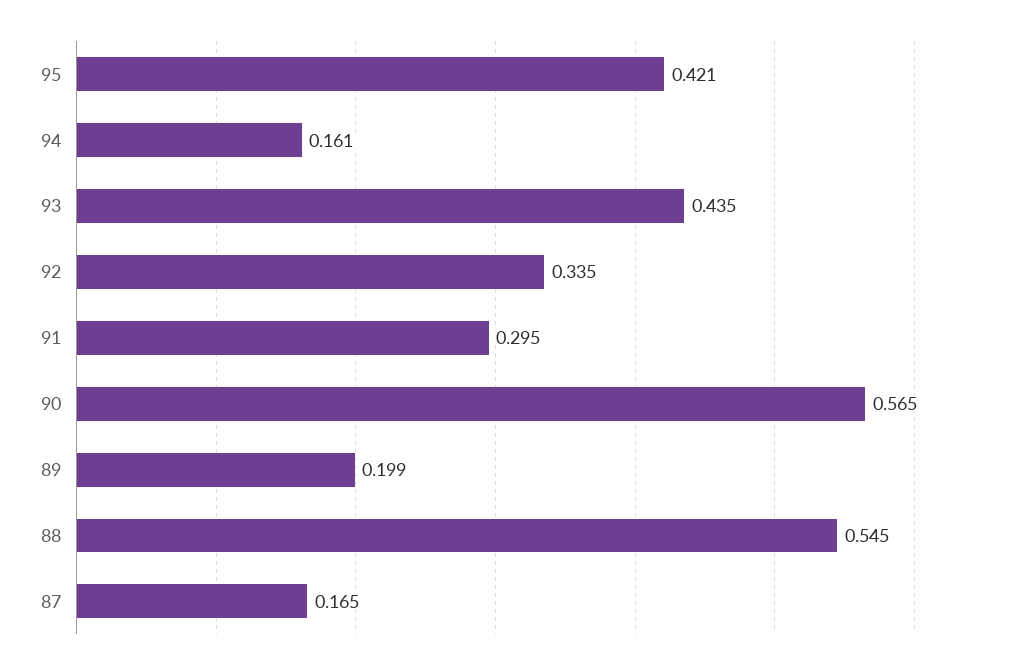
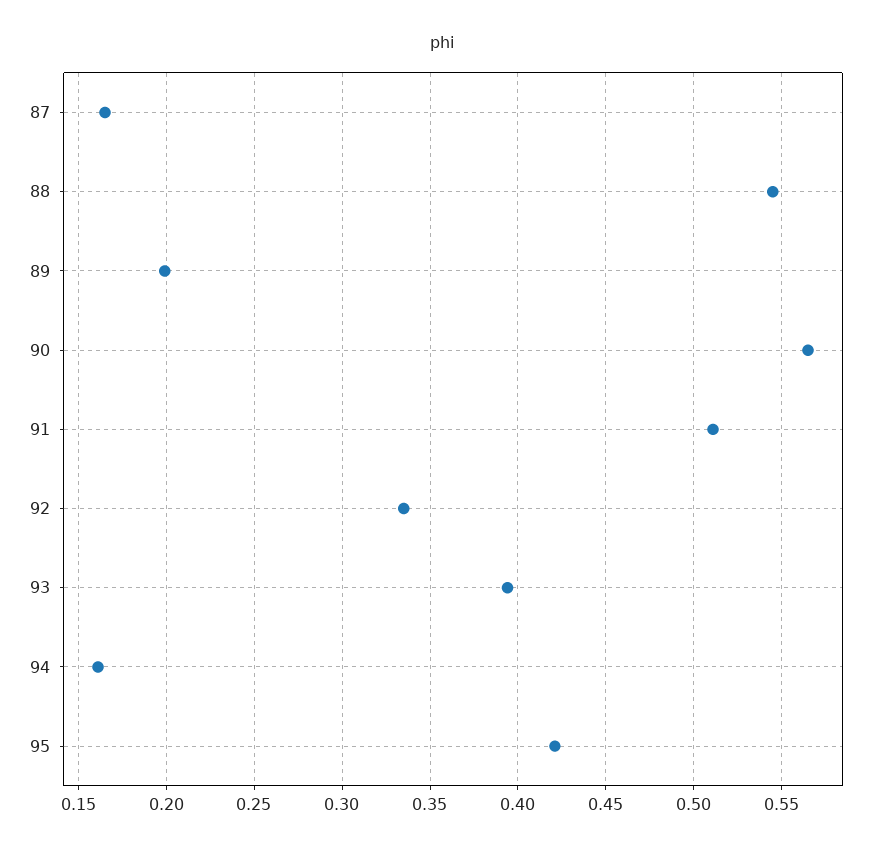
93: 0.435 -> 0.395
91: 0.295 -> 0.51

